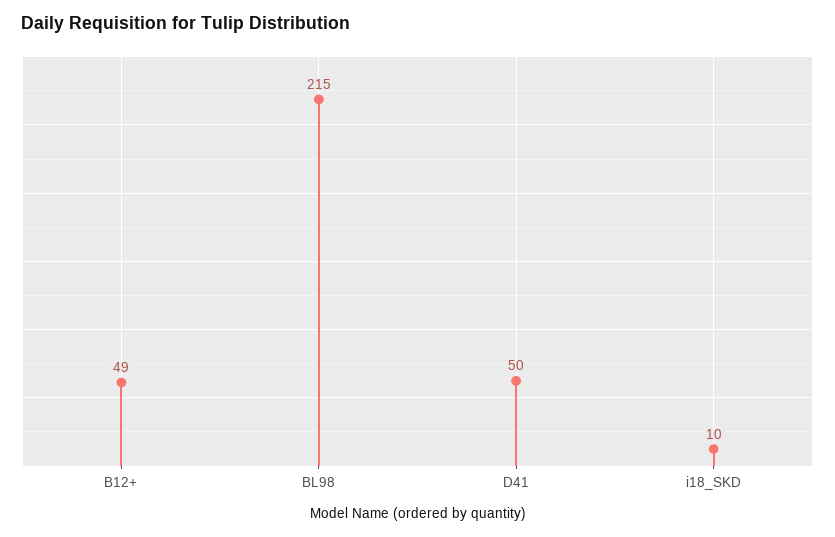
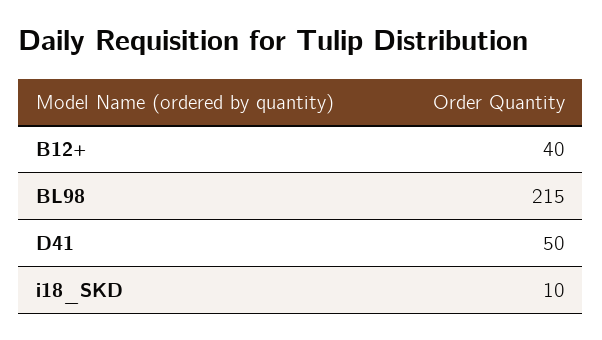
B12+: 49 -> 40

